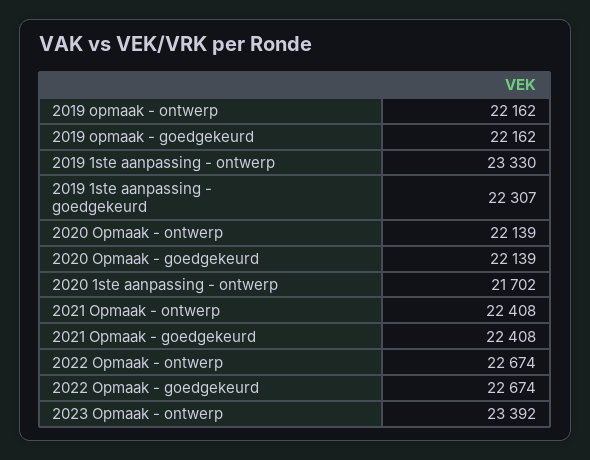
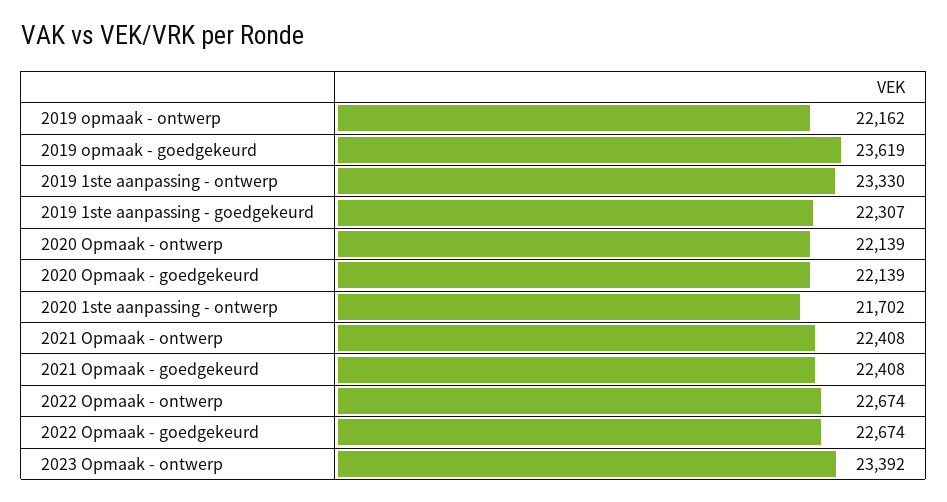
2019 opmaak - goedgekeurd: 22162 -> 23619

